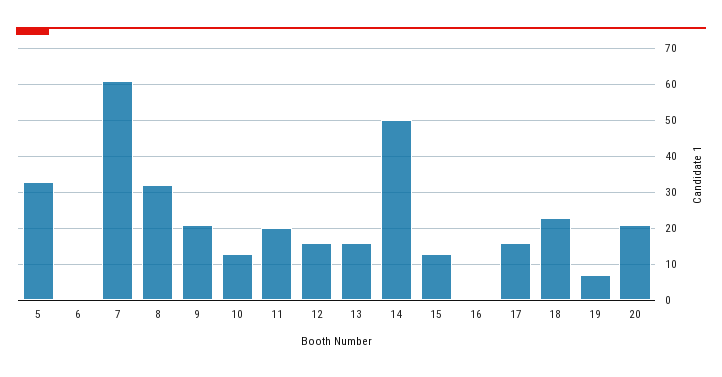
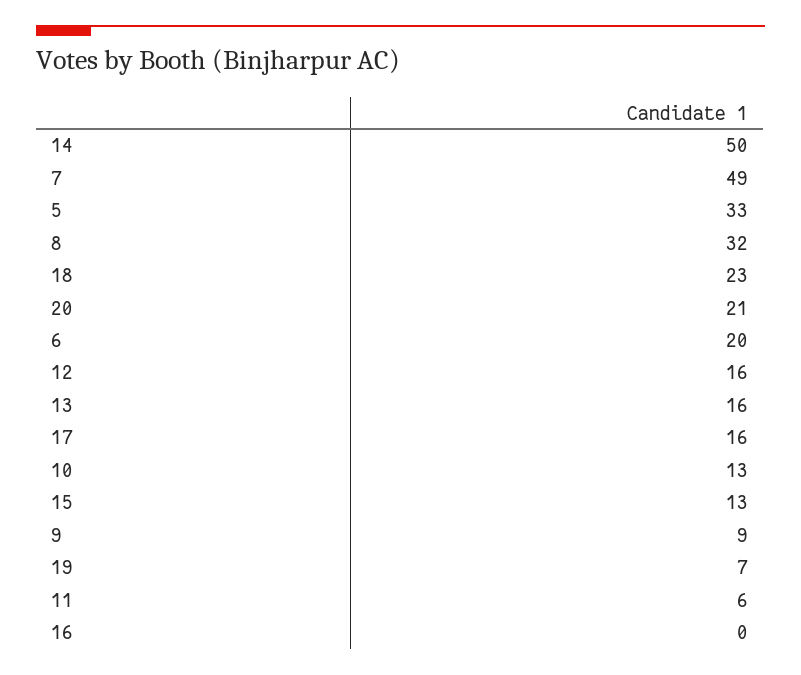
6: 0 -> 20
7: 60 -> 49
9: 20 -> 9
11: 20 -> 6

